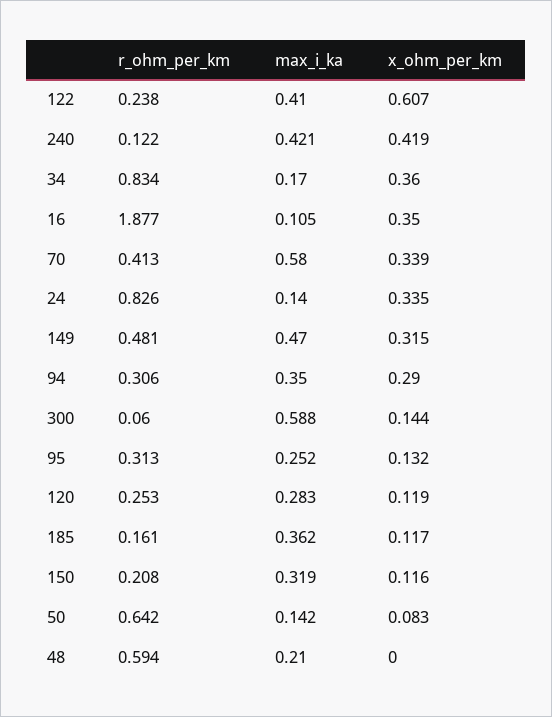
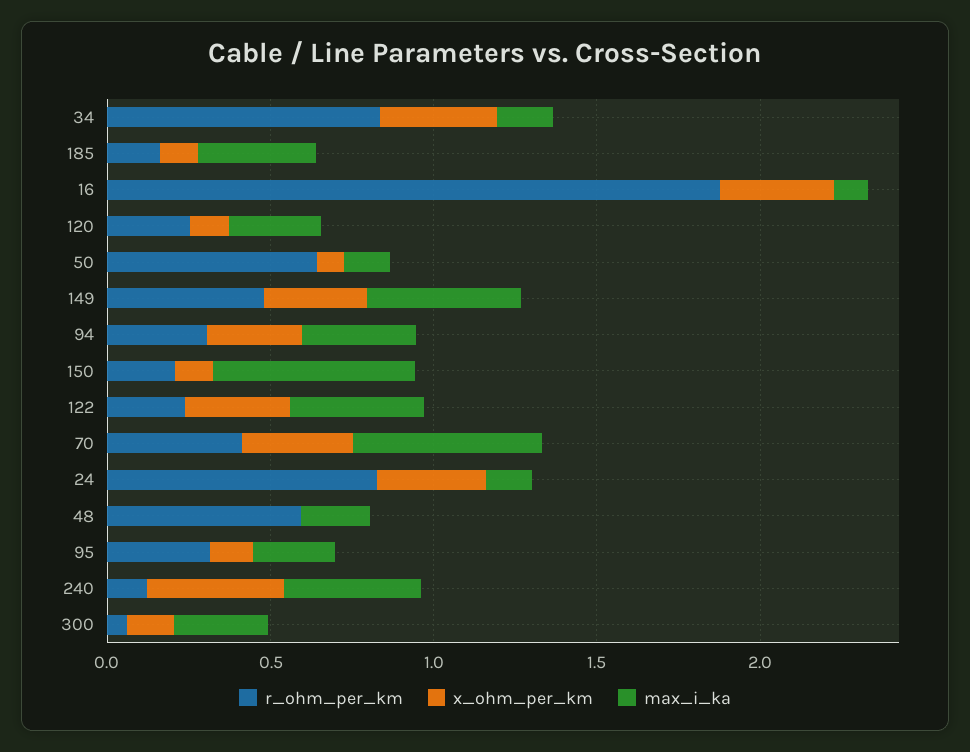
x_ohm_per_km, 122: 0.607 -> 0.3
max_i_ka, 300: 0.588 -> 0.3
max_i_ka, 150: 0.319 -> 0.6

